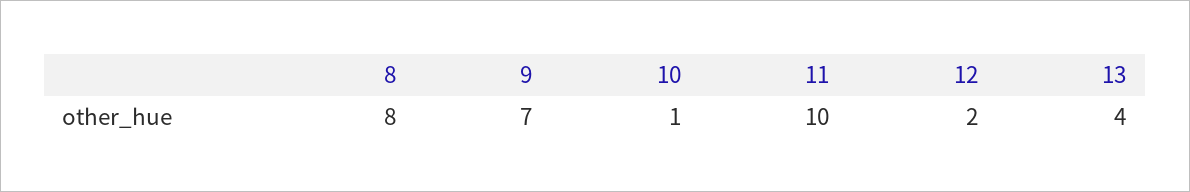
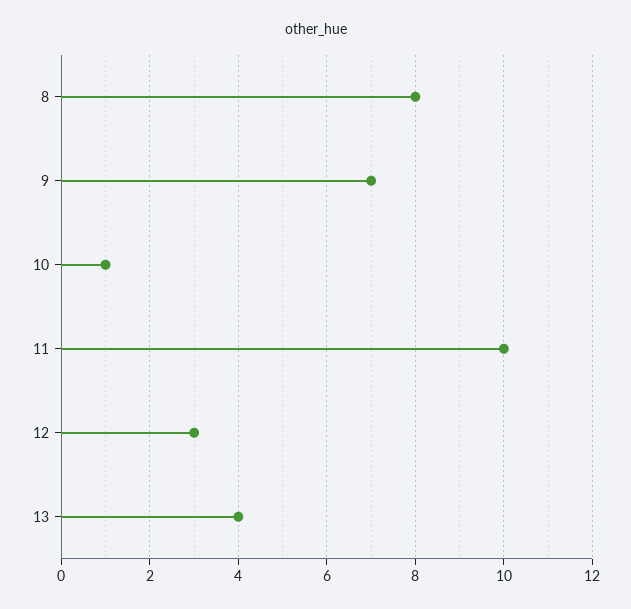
12: 2 -> 3

